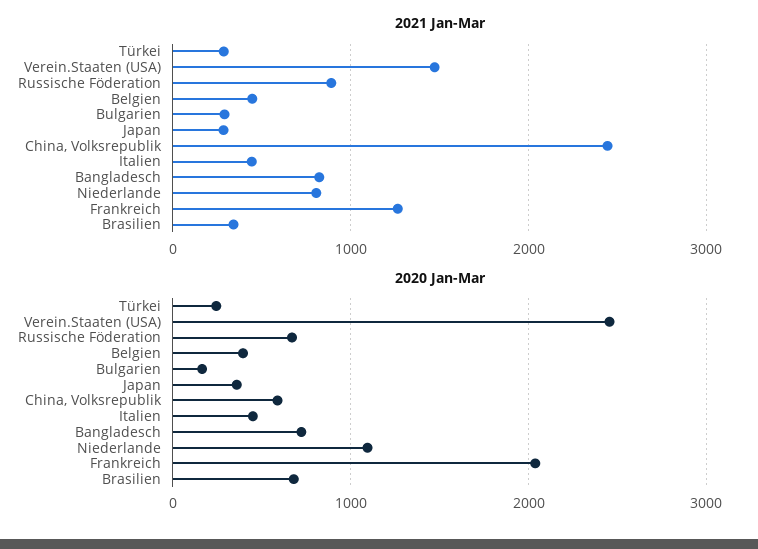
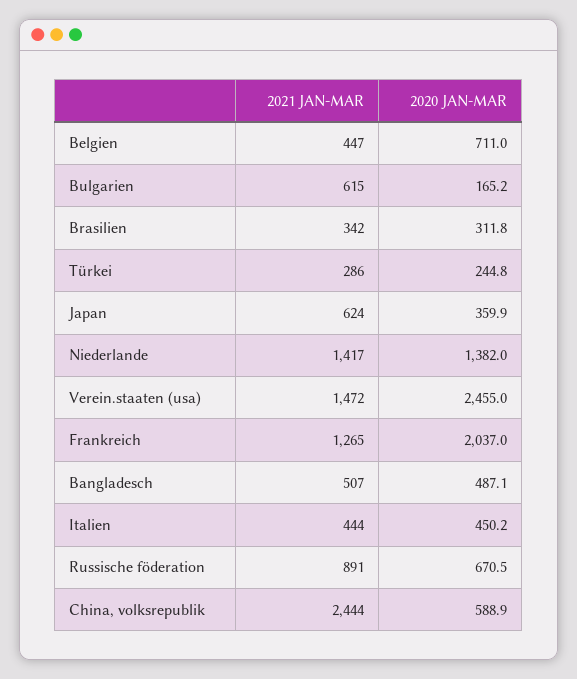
2021 Jan-Mar, Bulgarien: 300 -> 615
2021 Jan-Mar, Japan: 300 -> 624
2021 Jan-Mar, Bangladesch: 800 -> 507
2021 Jan-Mar, Niederlande: 800 -> 1417
2020 Jan-Mar, Belgien: 400 -> 711
2020 Jan-Mar, Bangladesch: 700 -> 487.1
2020 Jan-Mar, Niederlande: 1100 -> 1382
2020 Jan-Mar, Brasilien: 700 -> 311.8

